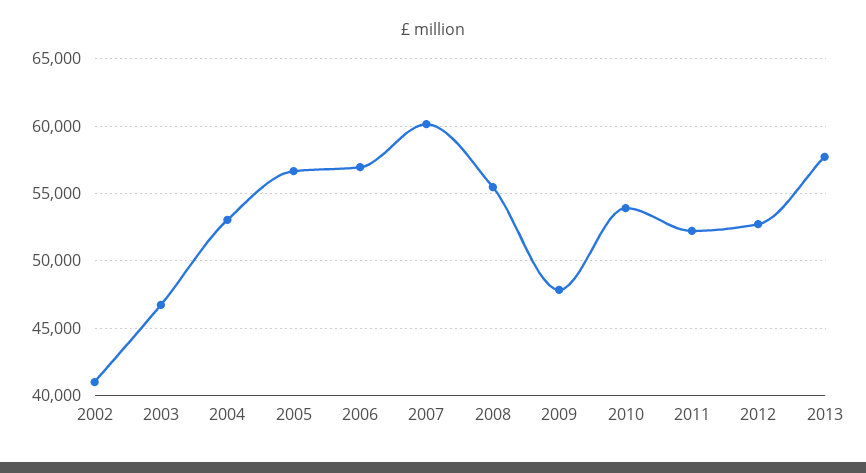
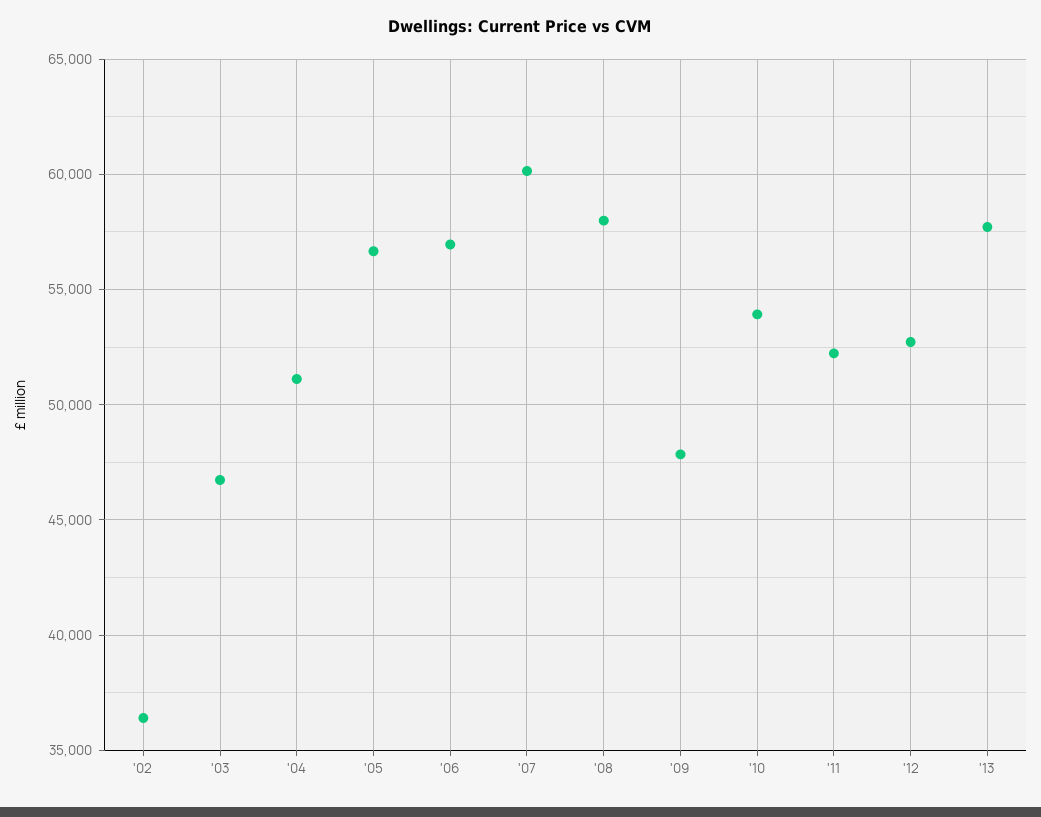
2002: 41000 -> 36500
2004: 53000 -> 51000
2008: 55500 -> 58000

